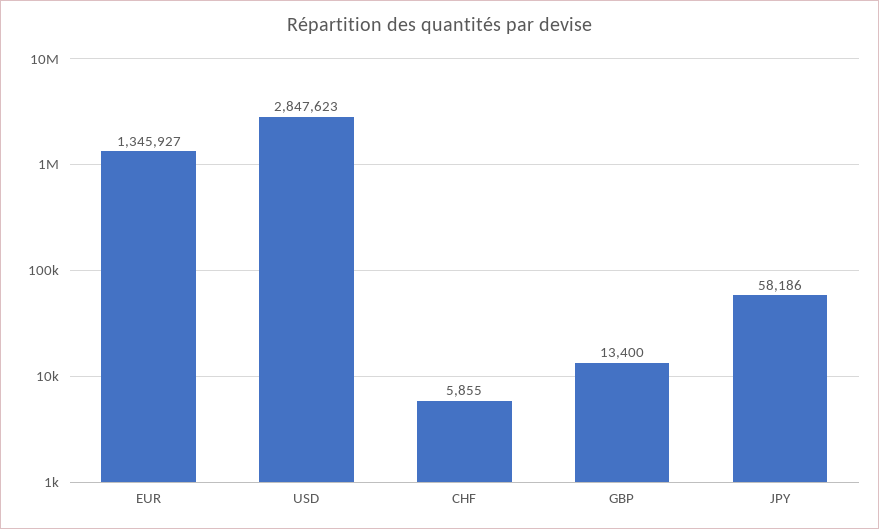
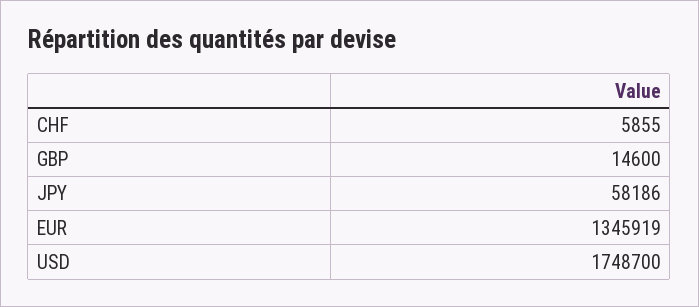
EUR: 1345927 -> 1345919
USD: 2847623 -> 1748700
GBP: 13400 -> 14600

